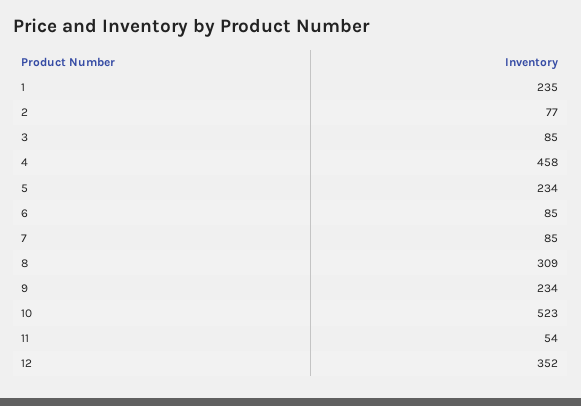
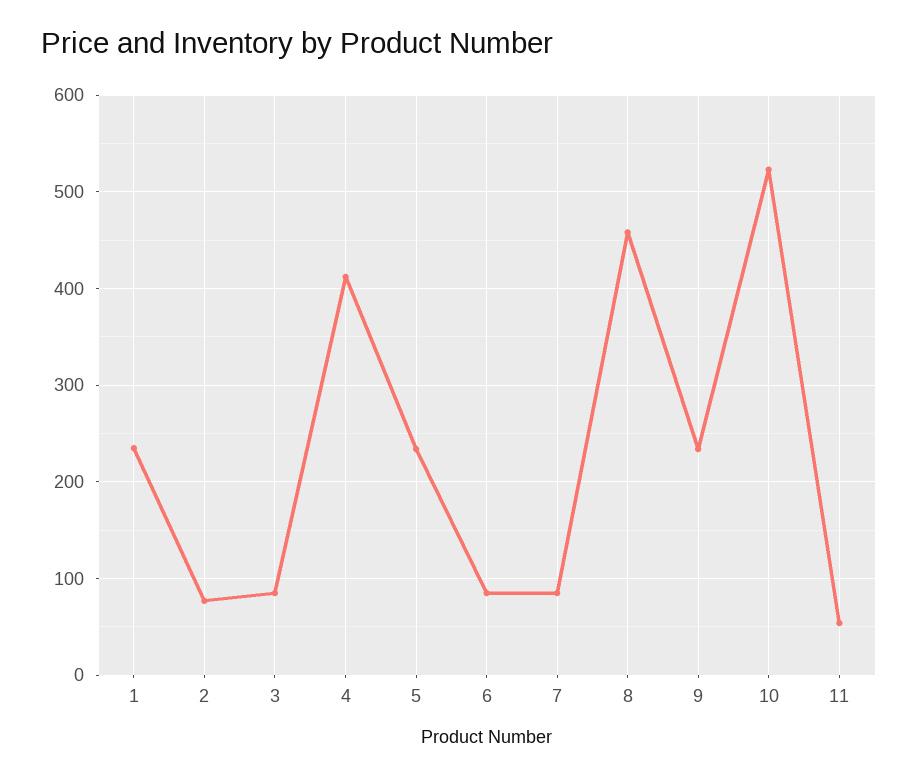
4: 458 -> 410
8: 309 -> 460
12: 352 -> none

